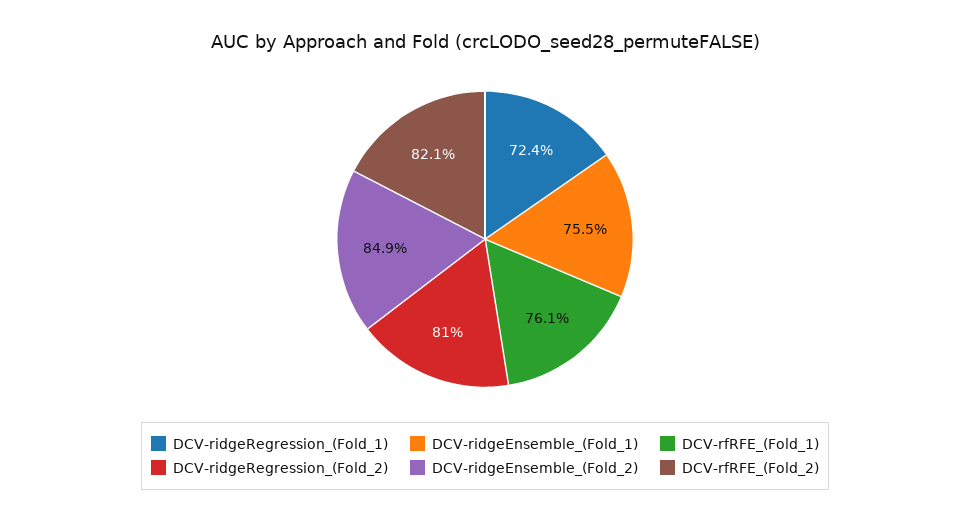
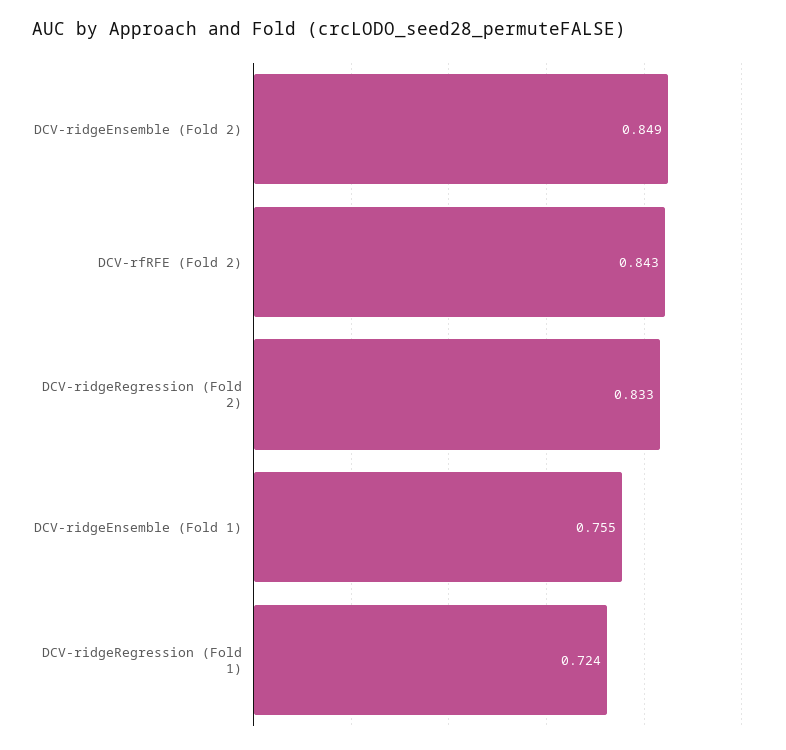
DCV-rfRFE_(Fold_1): 0.761 -> none
DCV-ridgeRegression_(Fold_2): 0.81 -> 0.833
DCV-rfRFE_(Fold_2): 0.821 -> 0.843

